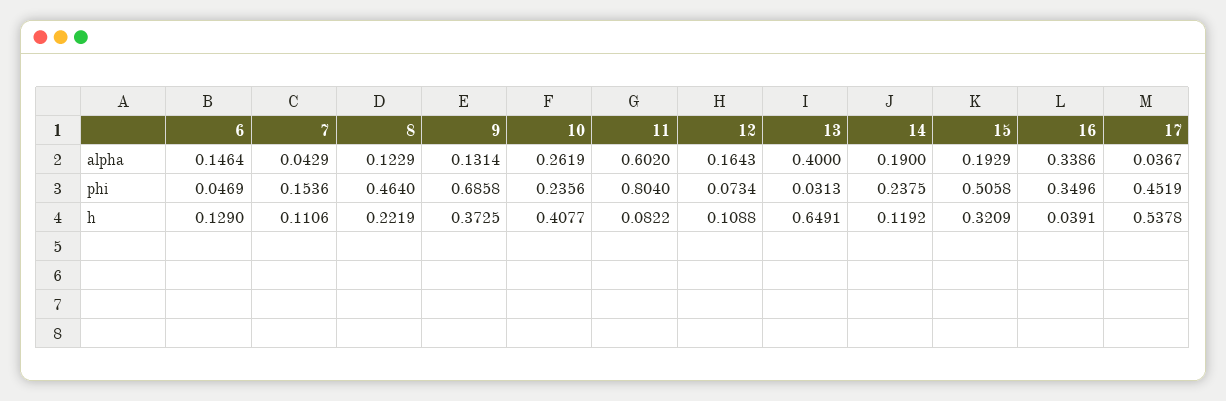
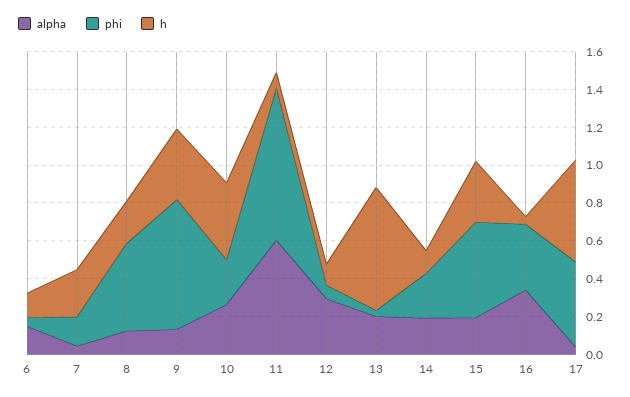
alpha, 12: 0.1643 -> 0.3
alpha, 13: 0.4 -> 0.2
h, 7: 0.1106 -> 0.25

